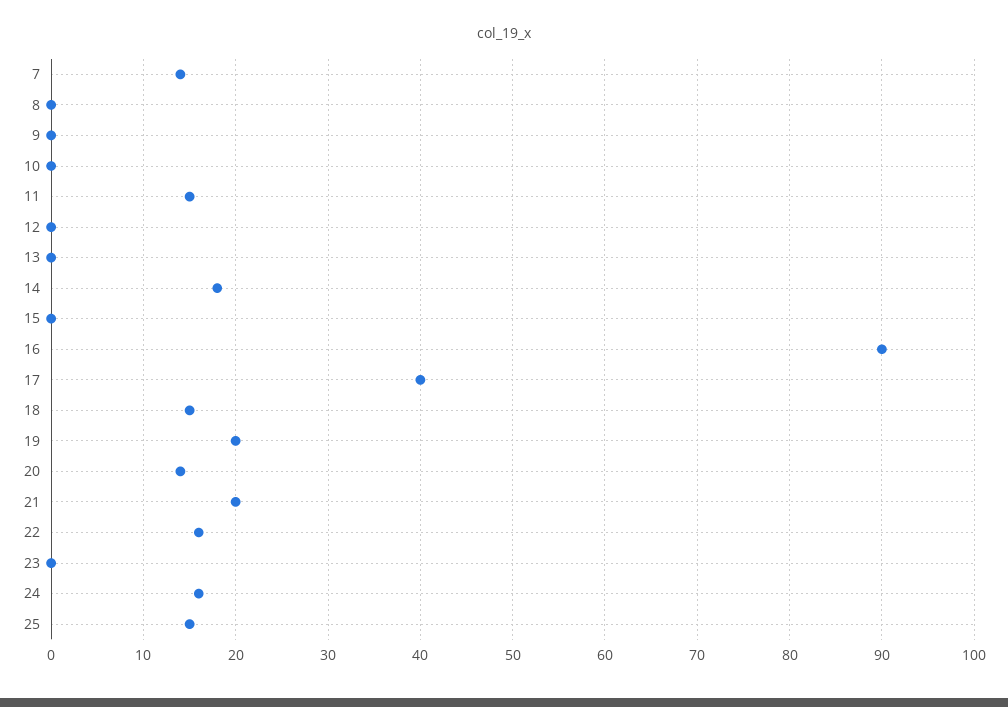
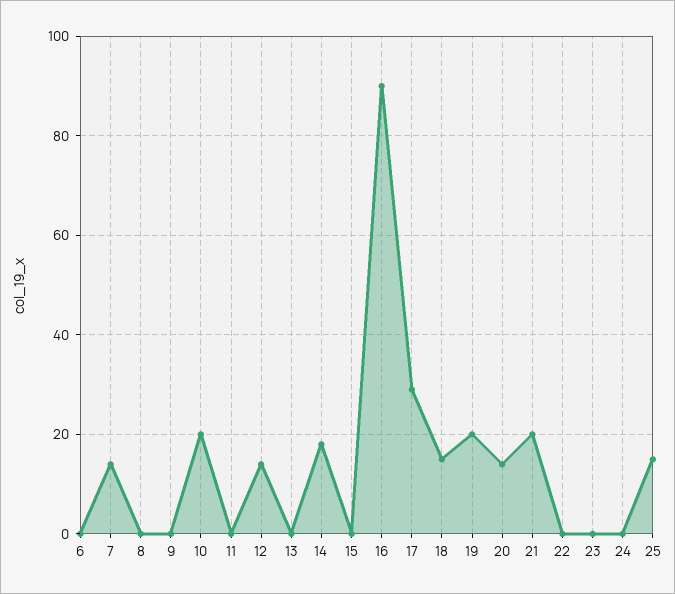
10: 0 -> 20
11: 15 -> 0
12: 0 -> 15
17: 40 -> 30
22: 16 -> 0
24: 16 -> 0
6: none -> 0

